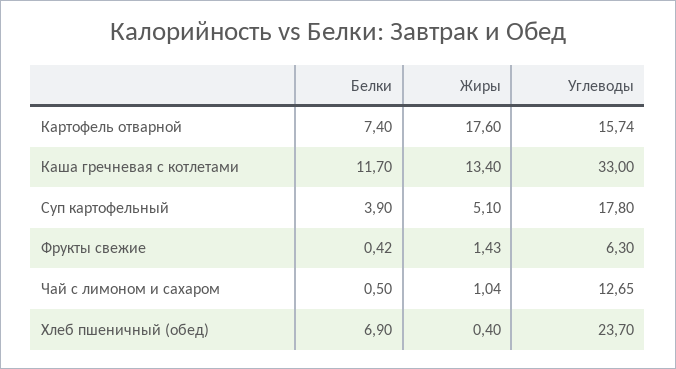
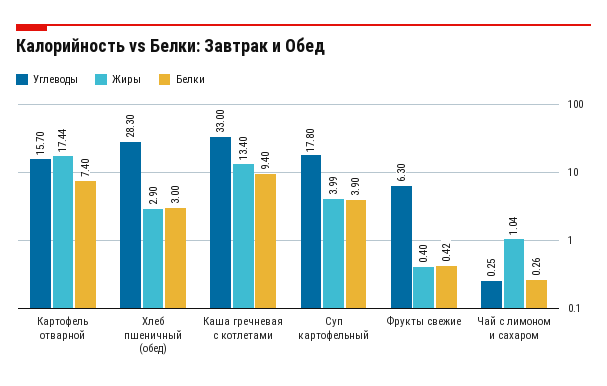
Жиры, Картофель отварной: 17.6 -> 17.44
Углеводы, Картофель отварной: 15.74 -> 15.7
Белки, Каша гречневая с котлетами: 11.7 -> 9.4
Жиры, Суп картофельный: 5.1 -> 3.99
Жиры, Фрукты свежие: 1.43 -> 0.4
Белки, Чай с лимоном и сахаром: 0.5 -> 0.26
Углеводы, Чай с лимоном и сахаром: 12.65 -> 0.25
Белки, Хлеб пшеничный (обед): 6.9 -> 3
Жиры, Хлеб пшеничный (обед): 0.4 -> 2.9
Углеводы, Хлеб пшеничный (обед): 23.7 -> 28.3

